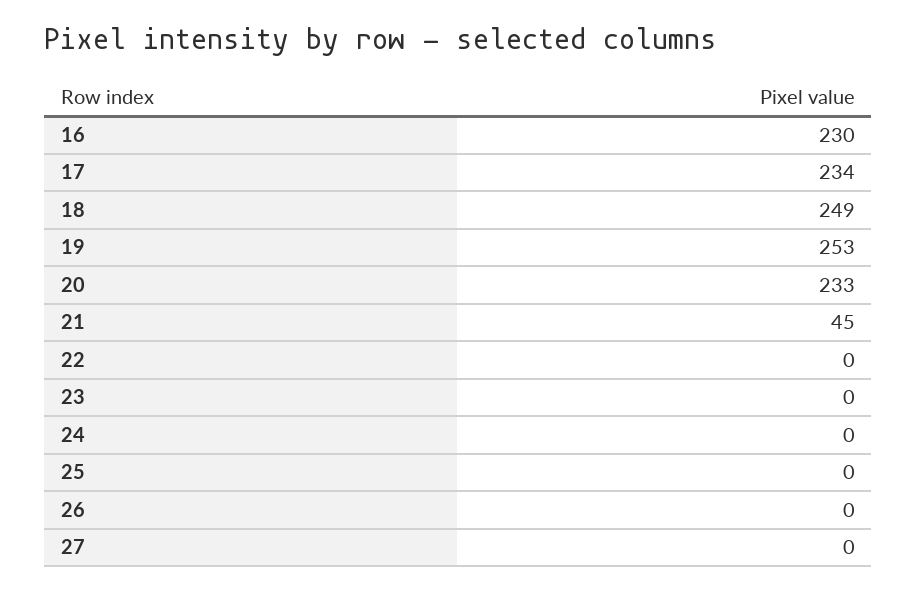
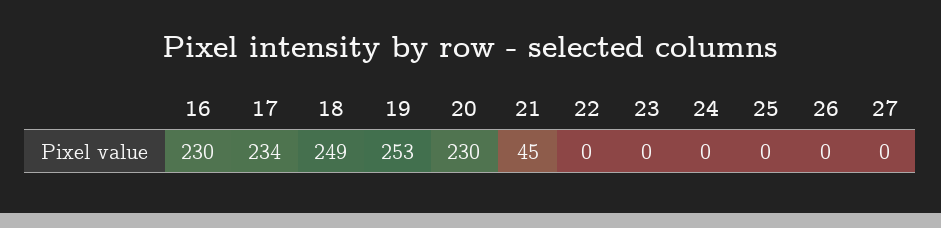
20: 233 -> 230

